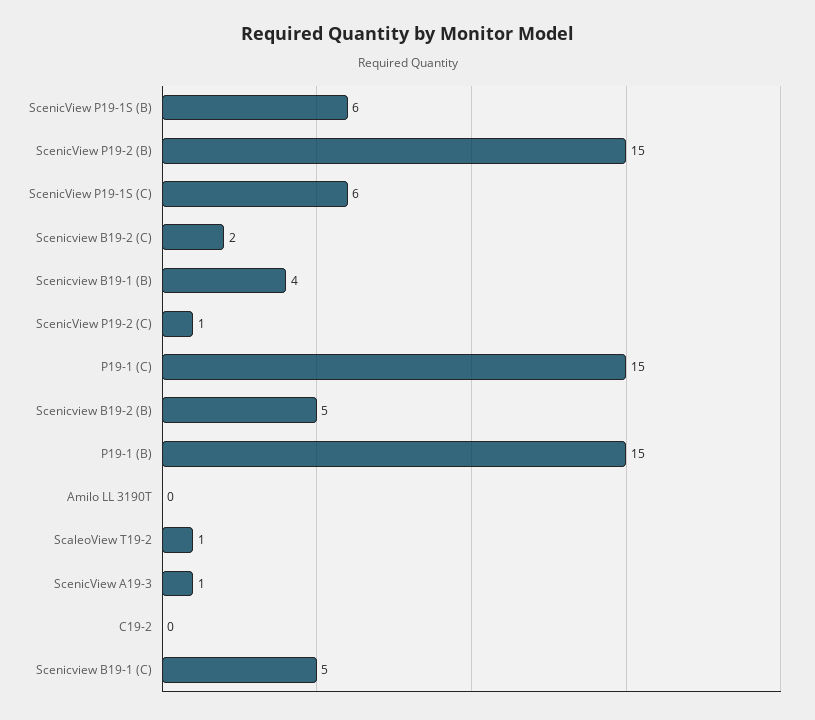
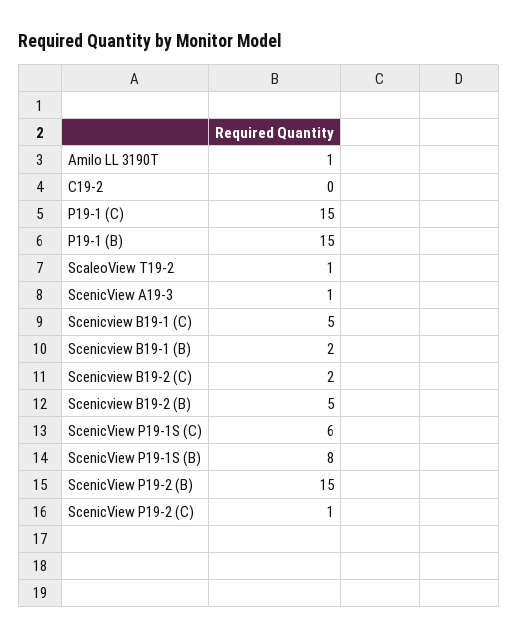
ScenicView P19-1S (B): 6 -> 8
Scenicview B19-1 (B): 4 -> 2
Amilo LL 3190T: 0 -> 1

